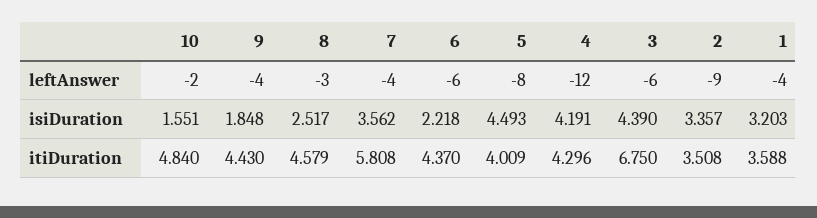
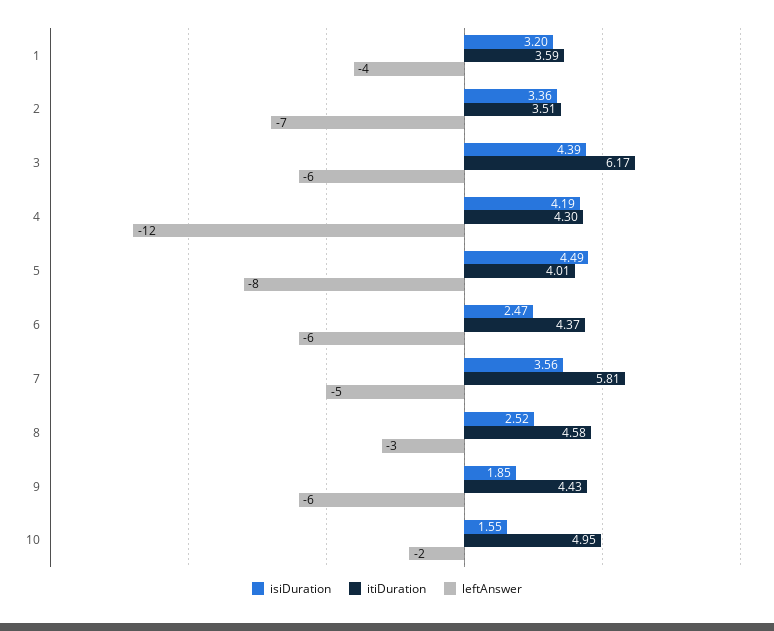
leftAnswer, 9: -4 -> -6
leftAnswer, 7: -4 -> -5
leftAnswer, 2: -9 -> -7
isiDuration, 6: 2.218 -> 2.47
itiDuration, 10: 4.84 -> 4.95
itiDuration, 3: 6.75 -> 6.17

